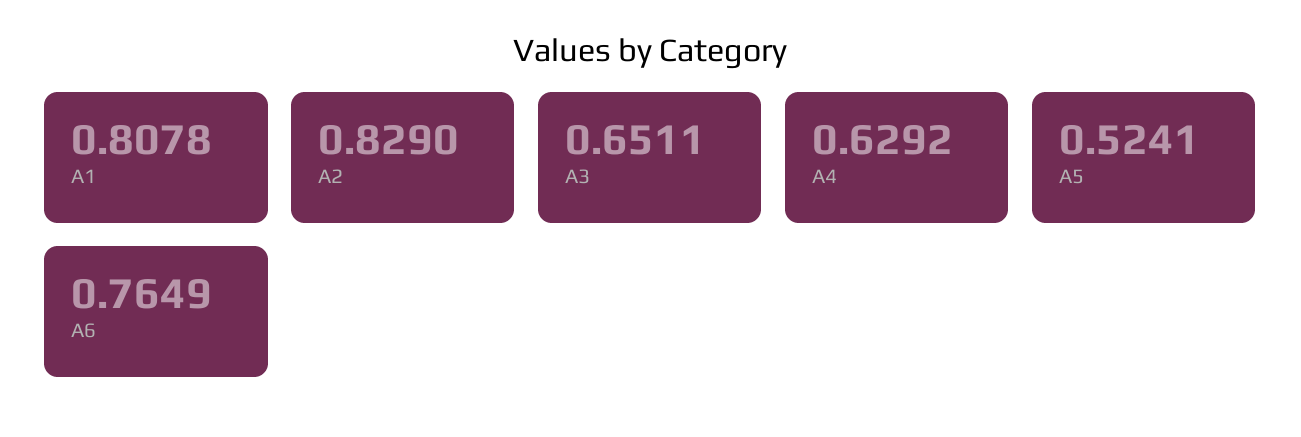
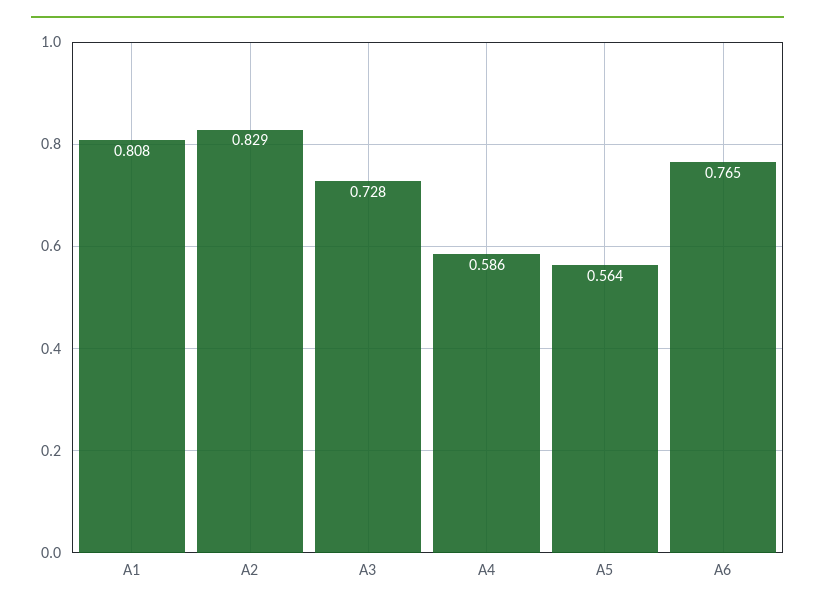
A3: 0.6511 -> 0.728
A4: 0.6292 -> 0.586
A5: 0.5241 -> 0.564

